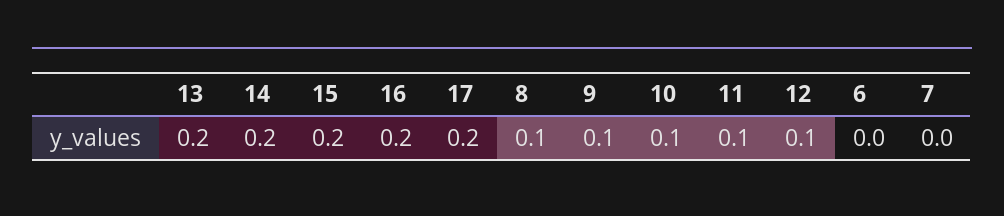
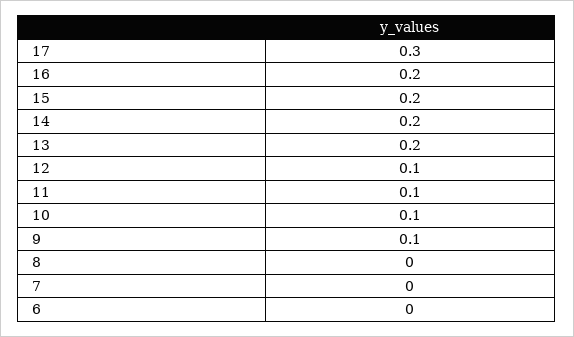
17: 0.2 -> 0.3
8: 0.1 -> 0

